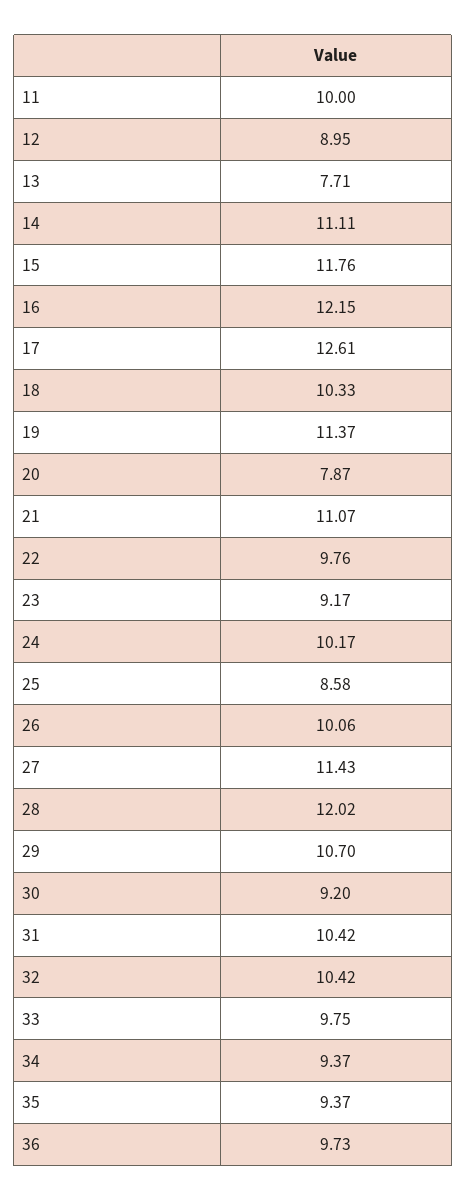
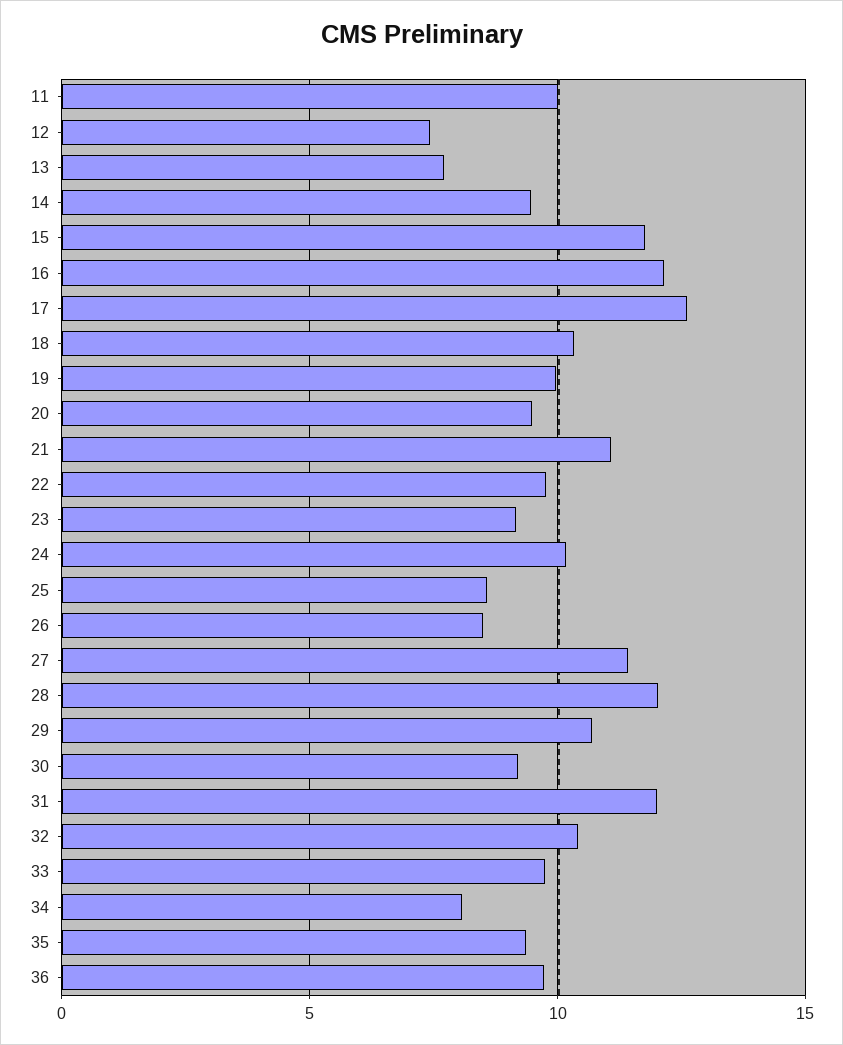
12: 8.95 -> 7.5
14: 11.11 -> 9.5
19: 11.37 -> 10
20: 7.87 -> 9.5
26: 10.06 -> 8.5
31: 10.42 -> 12
34: 9.37 -> 8

